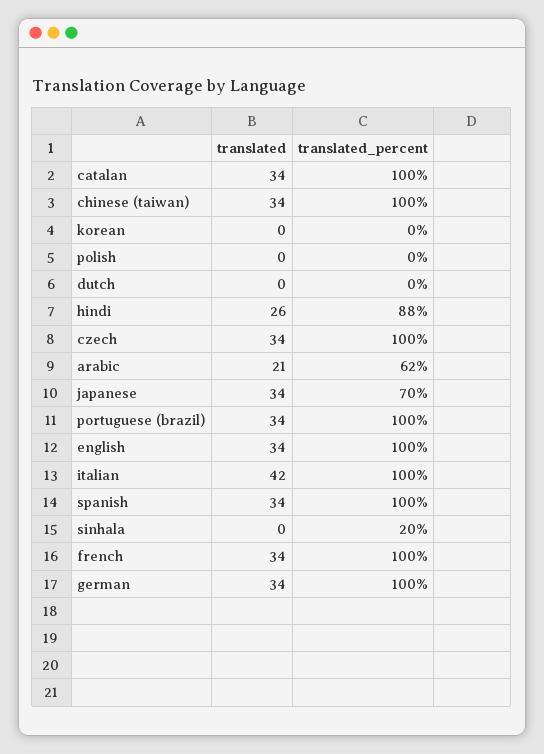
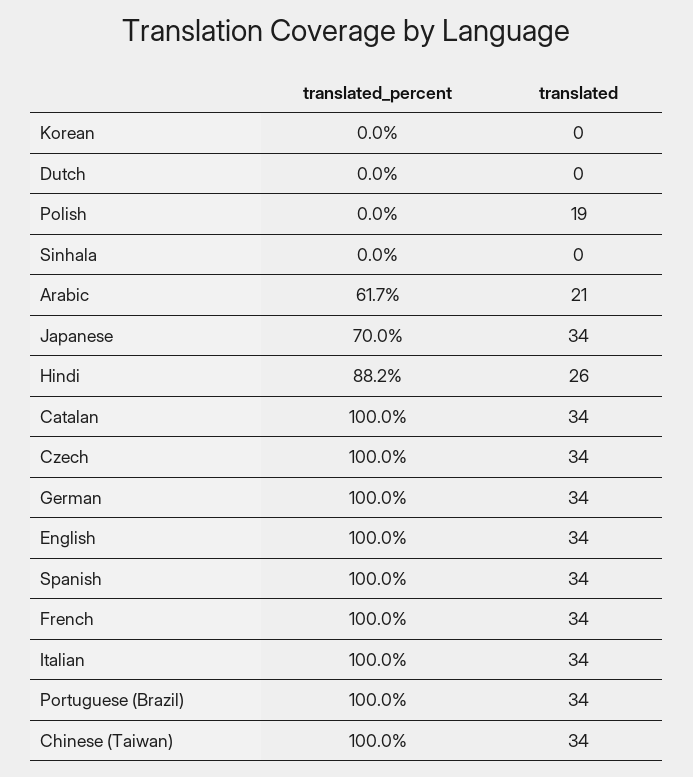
translated, polish: 0 -> 19
translated, italian: 42 -> 34
translated_percent, sinhala: 20 -> 0

